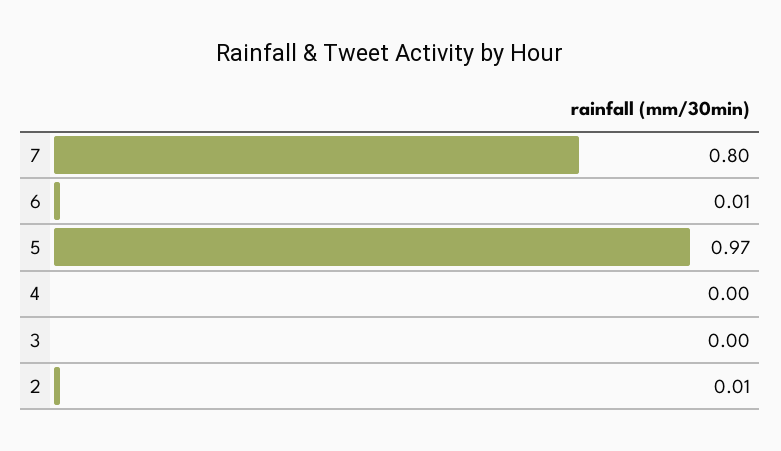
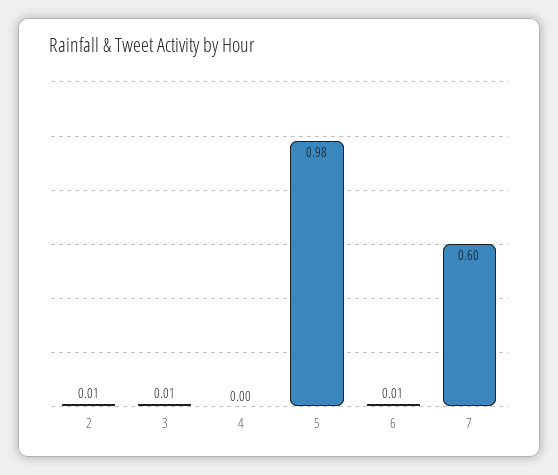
7: 0.8 -> 0.6
5: 0.97 -> 0.98
3: 0 -> 0.01

